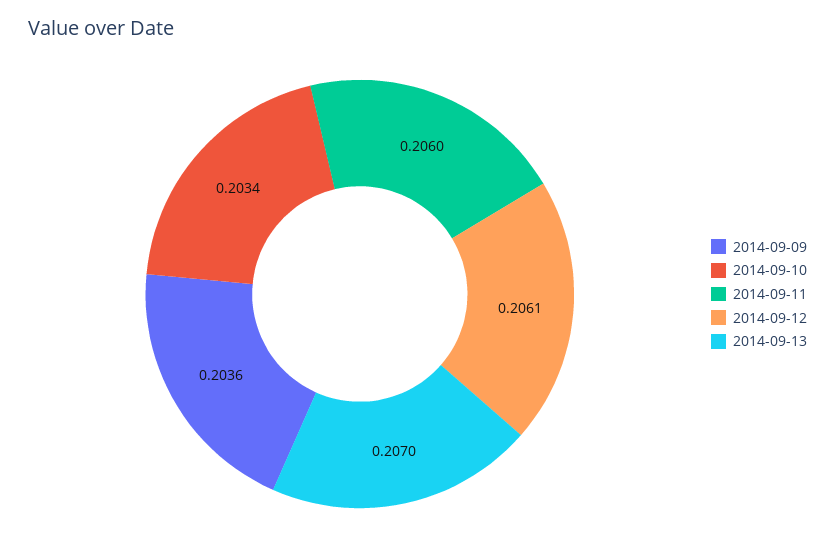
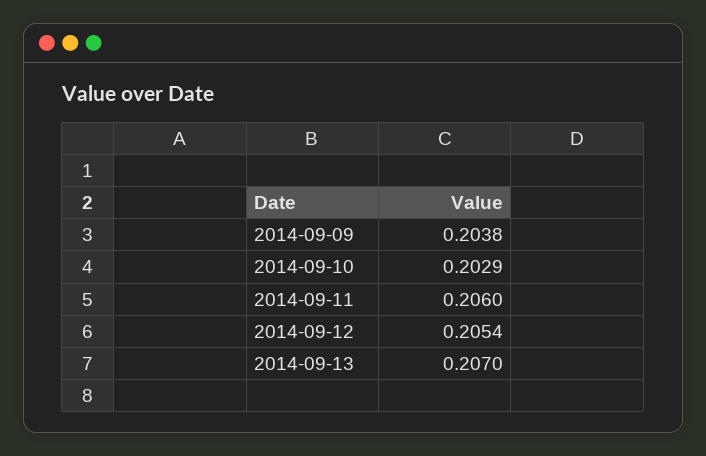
2014-09-09: 0.2036 -> 0.2038
2014-09-10: 0.2034 -> 0.2029
2014-09-12: 0.2061 -> 0.2054

